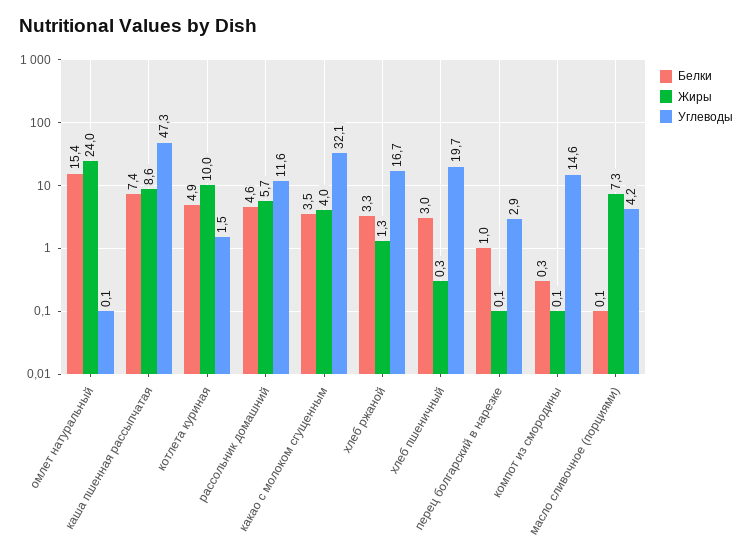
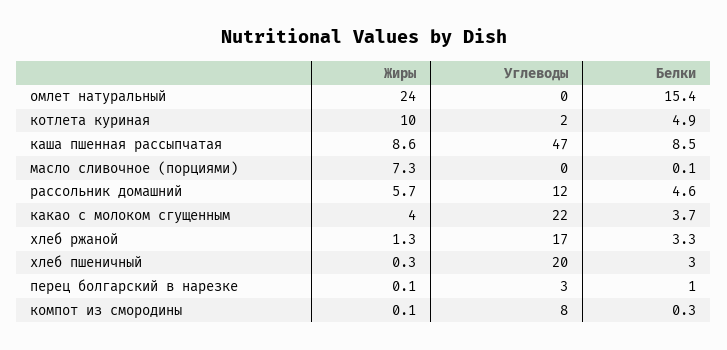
Белки, каша пшенная рассыпчатая: 7.4 -> 8.5
Белки, какао с молоком сгущенным: 3.5 -> 3.7
Углеводы, какао с молоком сгущенным: 32.1 -> 22
Углеводы, компот из смородины: 14.6 -> 8
Углеводы, масло сливочное (порциями): 4.2 -> 0

